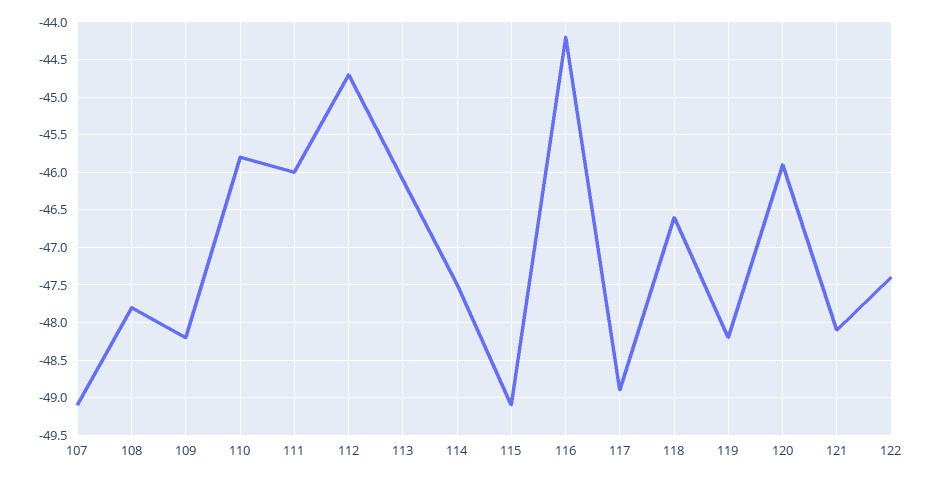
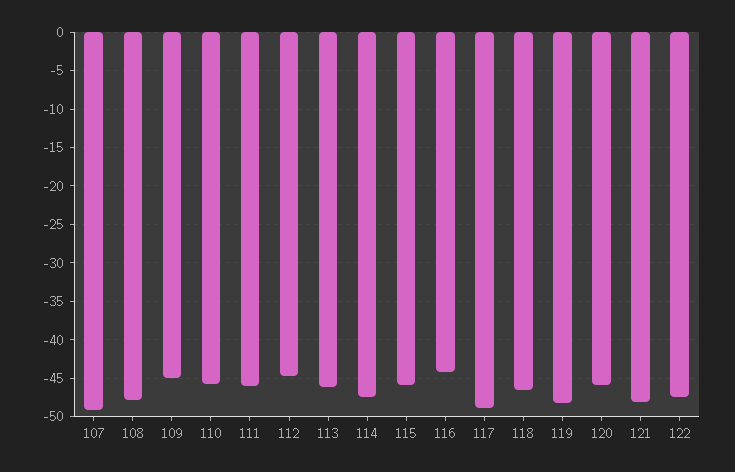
109: -48.2 -> -45
115: -49.1 -> -46

